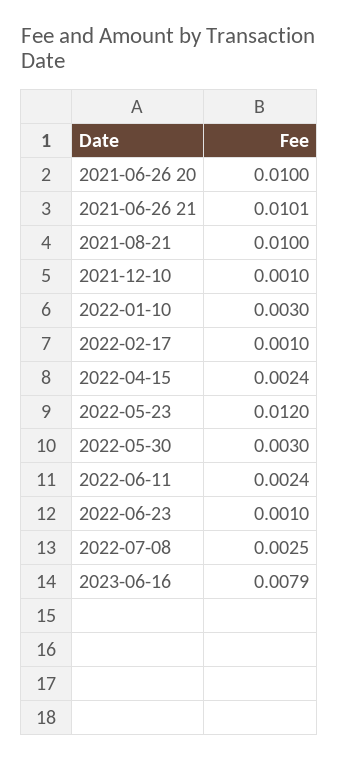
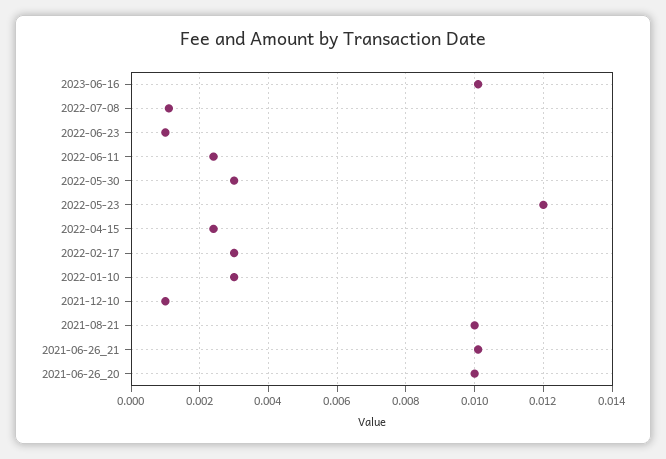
2022-02-17: 0.001 -> 0.003
2022-07-08: 0.0025 -> 0.001
2023-06-16: 0.0079 -> 0.01

